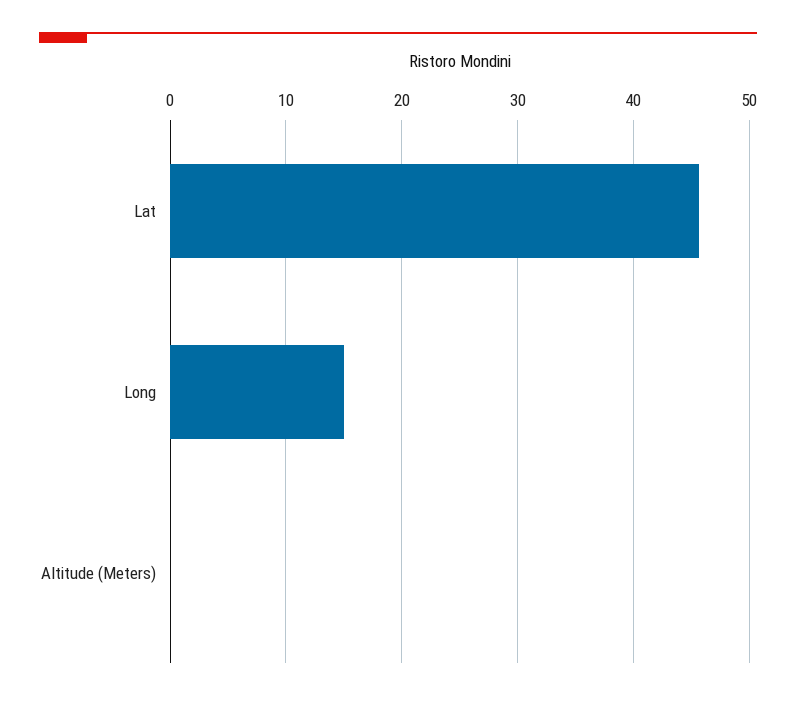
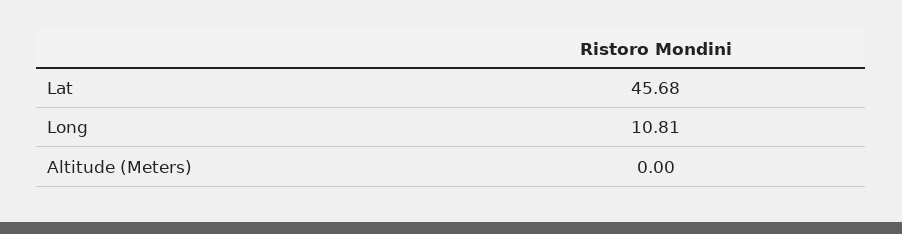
Long: 15 -> 10.81

